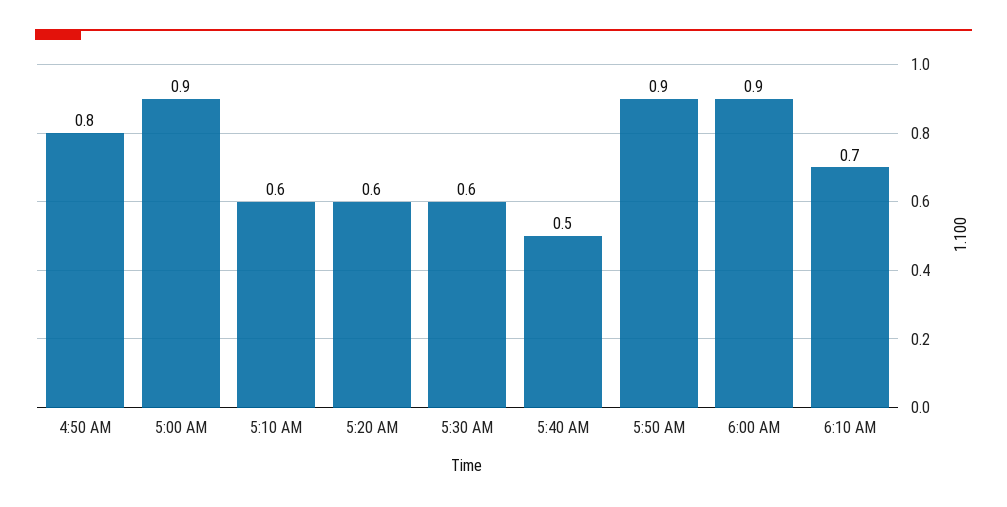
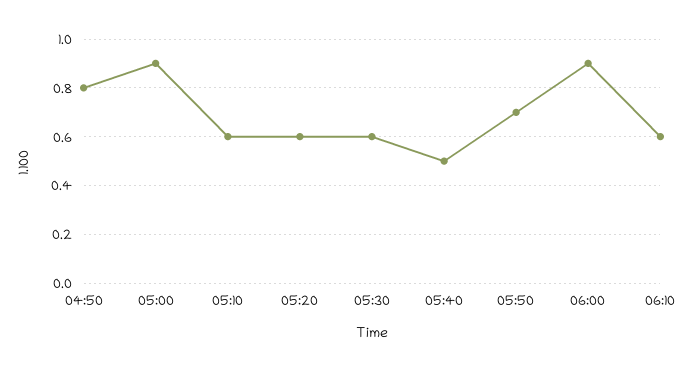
5:50 AM: 0.9 -> 0.7
6:10 AM: 0.7 -> 0.6

